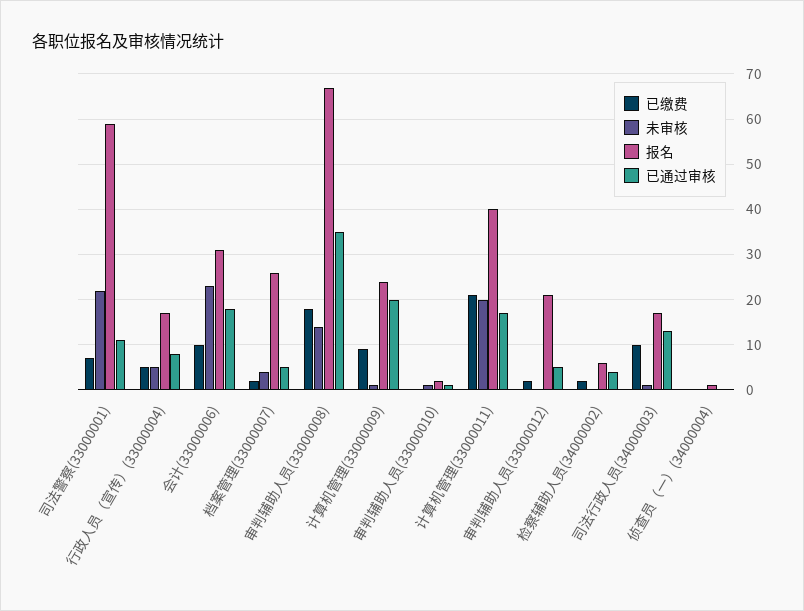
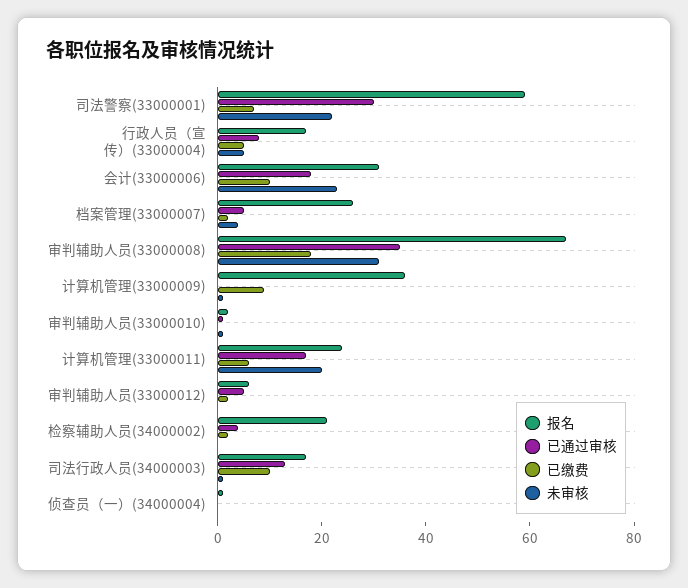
已通过审核, 司法警察(33000001): 10 -> 30
未审核, 审判辅助人员(33000008): 15 -> 30
报名, 计算机管理(33000009): 25 -> 35
已通过审核, 计算机管理(33000009): 20 -> 0
已缴费, 计算机管理(33000011): 20 -> 5
报名, 计算机管理(33000011): 40 -> 25
报名, 审判辅助人员(33000012): 20 -> 5
报名, 检察辅助人员(34000002): 5 -> 20

